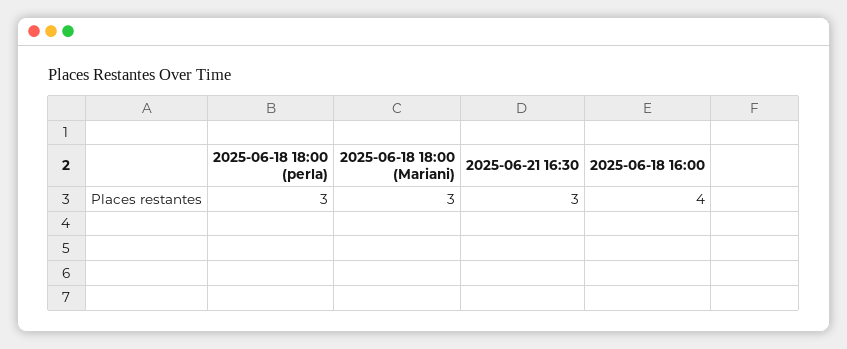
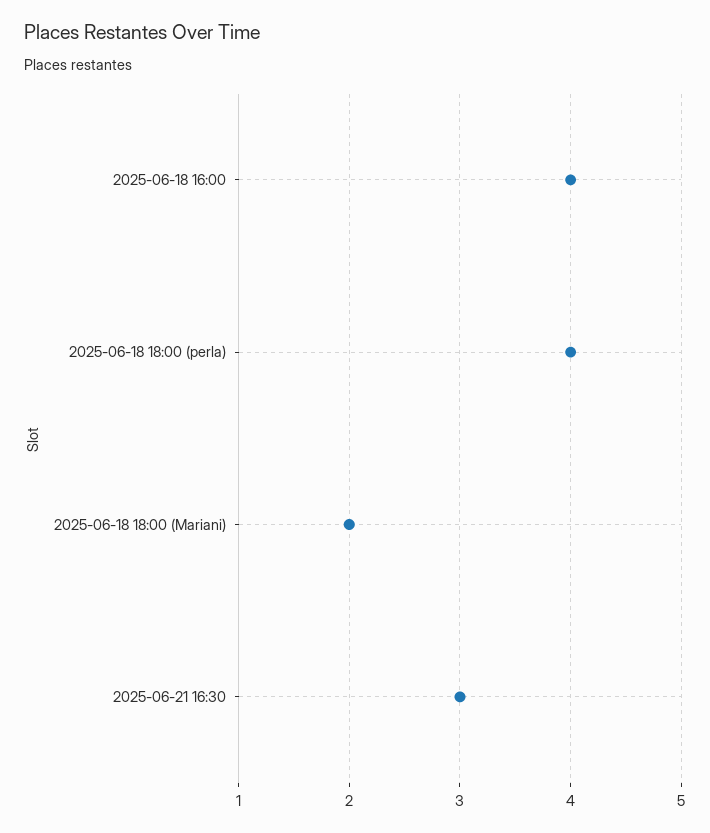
2025-06-18 18:00 (perla): 3 -> 4
2025-06-18 18:00 (Mariani): 3 -> 2

